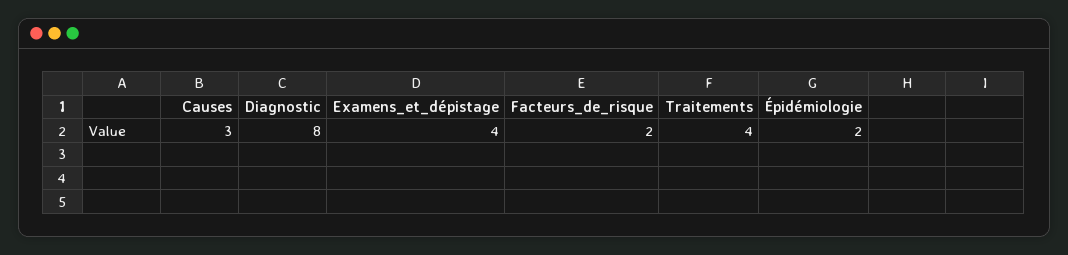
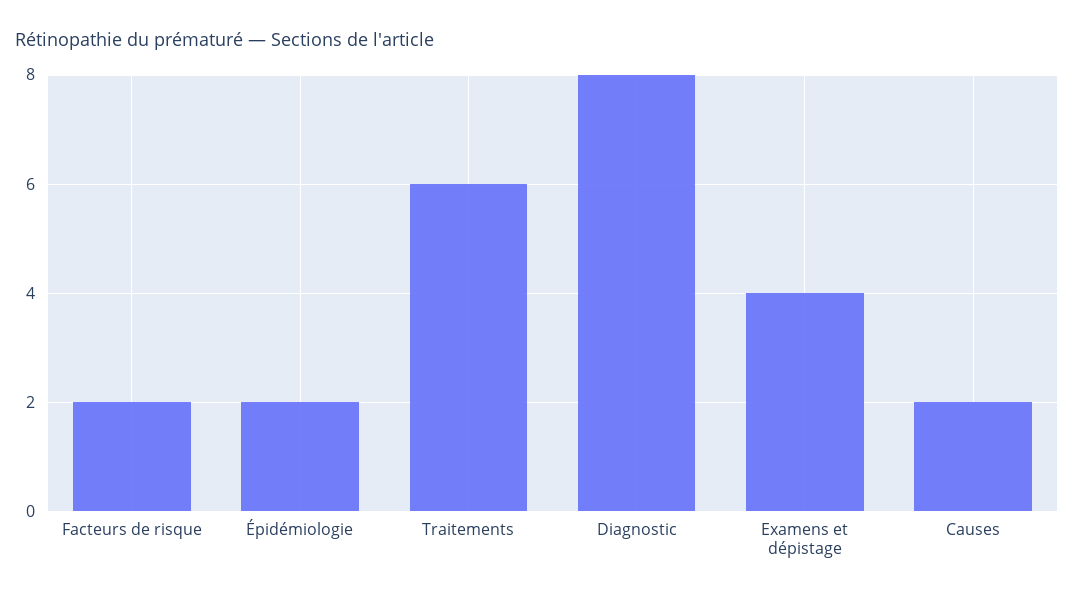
Causes: 3 -> 2
Traitements: 4 -> 6

